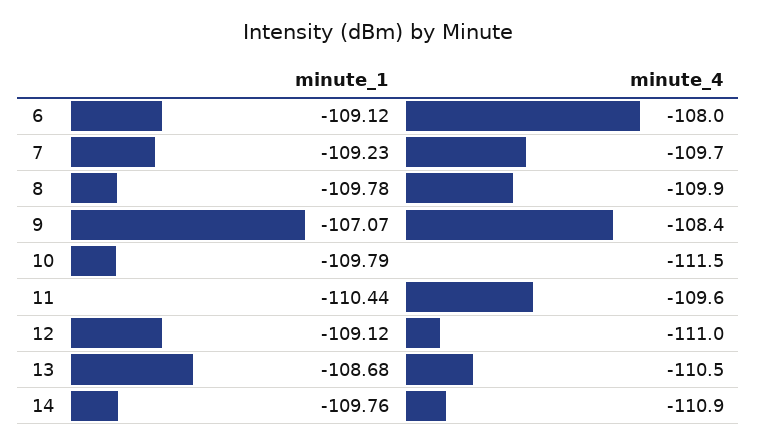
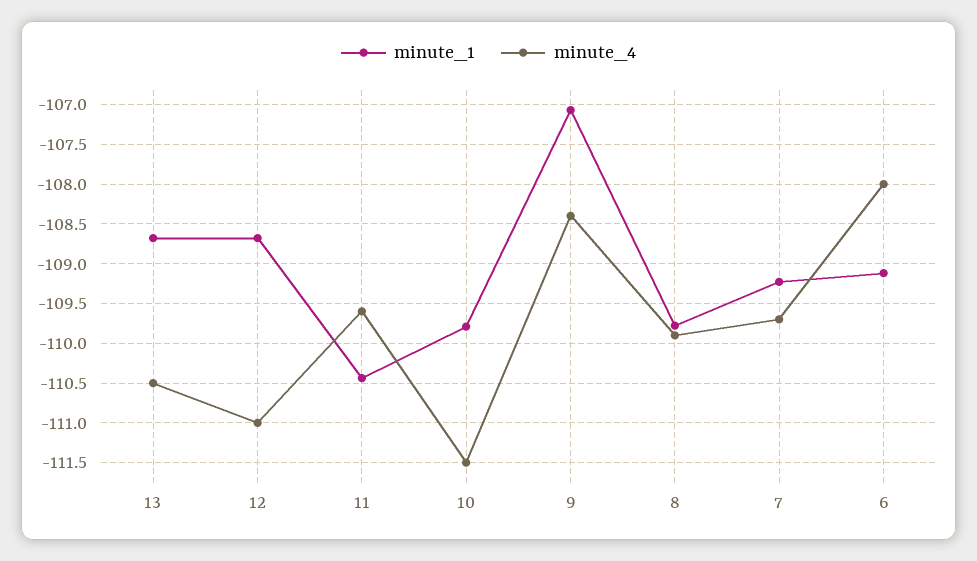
minute_1, 12: -109.12 -> -108.7
minute_1, 14: -109.76 -> none
minute_4, 14: -110.9 -> none

